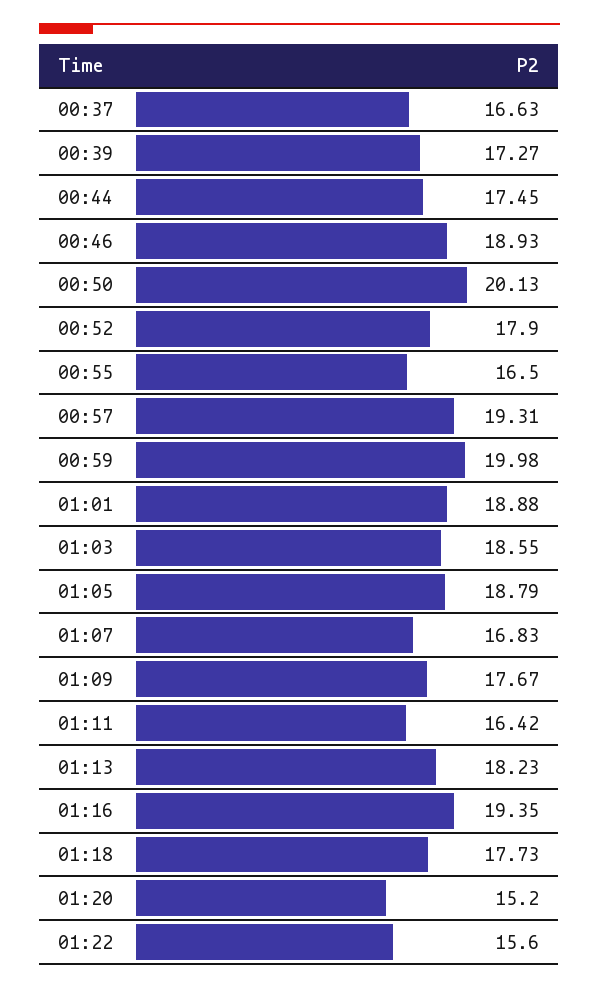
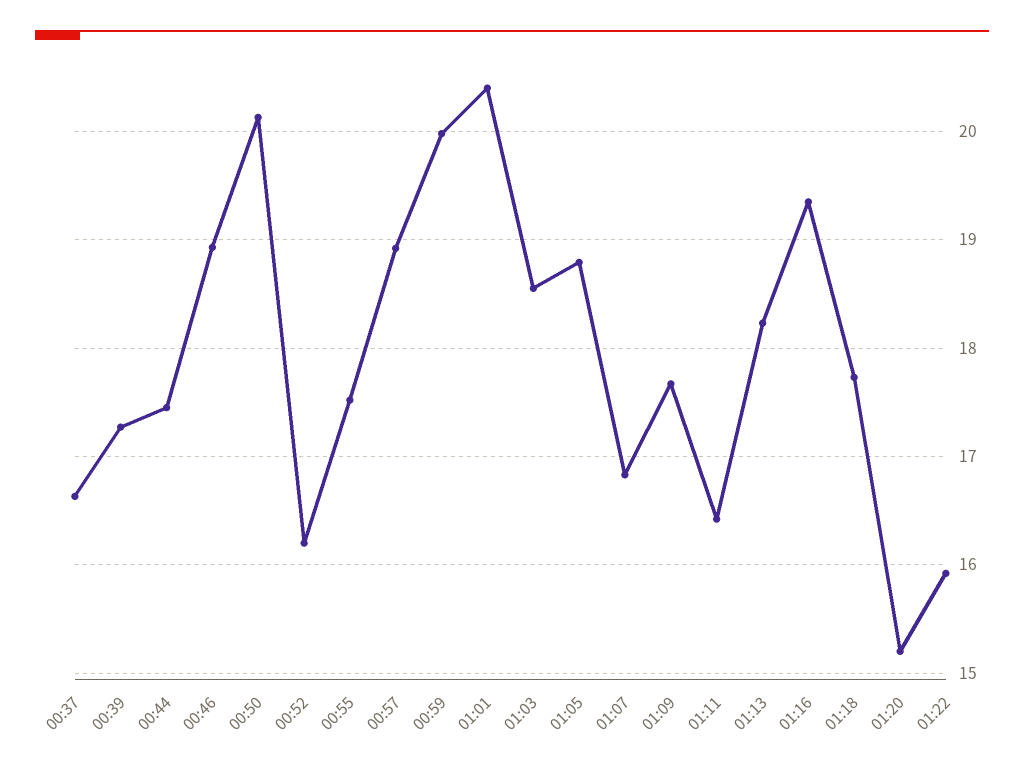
00:52: 17.9 -> 16.2
00:55: 16.5 -> 17.5
00:57: 19.31 -> 18.9
01:01: 18.88 -> 20.4
01:22: 15.6 -> 15.9

